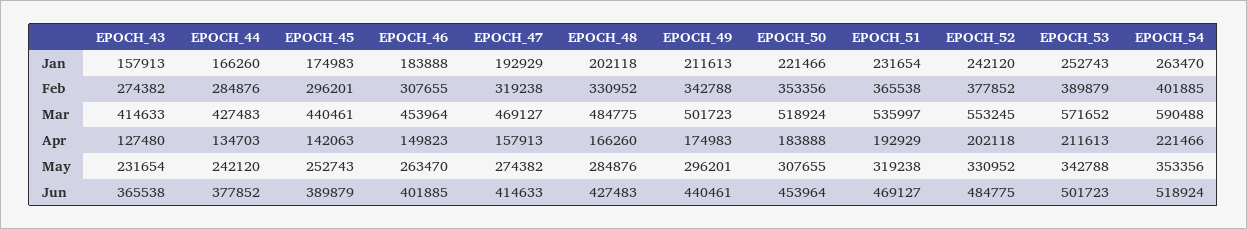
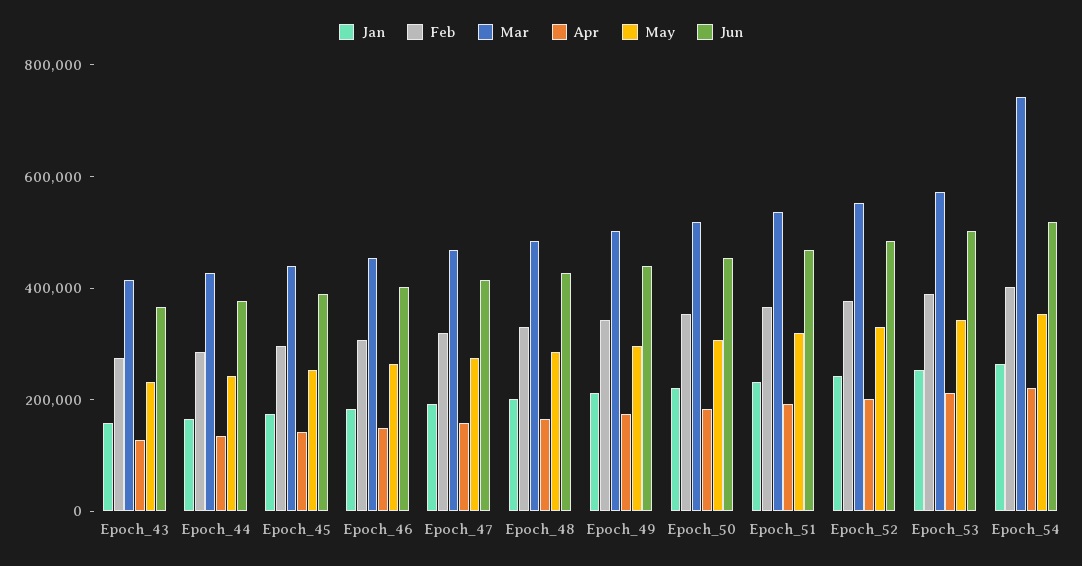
Mar, EPOCH_54: 590488 -> 750000

